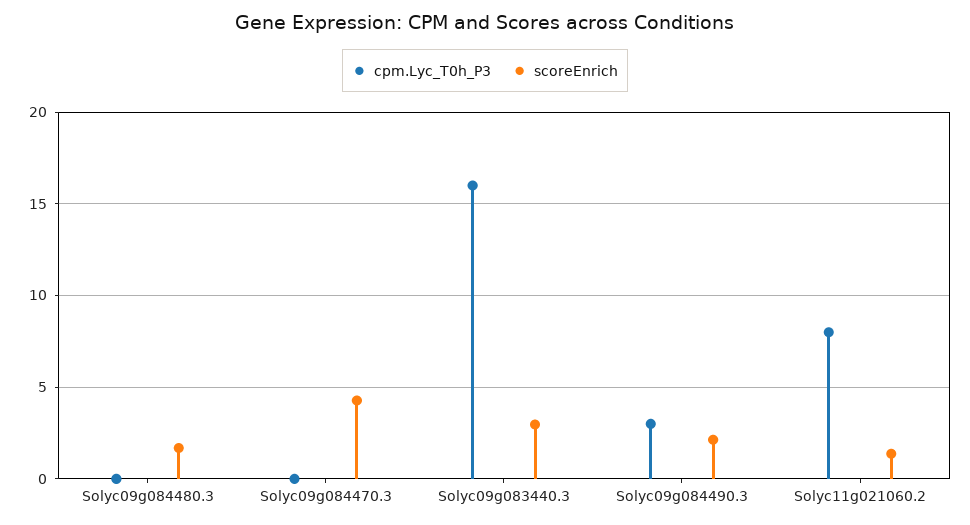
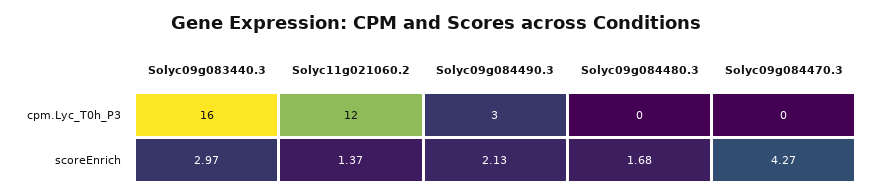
cpm.Lyc_T0h_P3, Solyc11g021060.2: 8 -> 12

